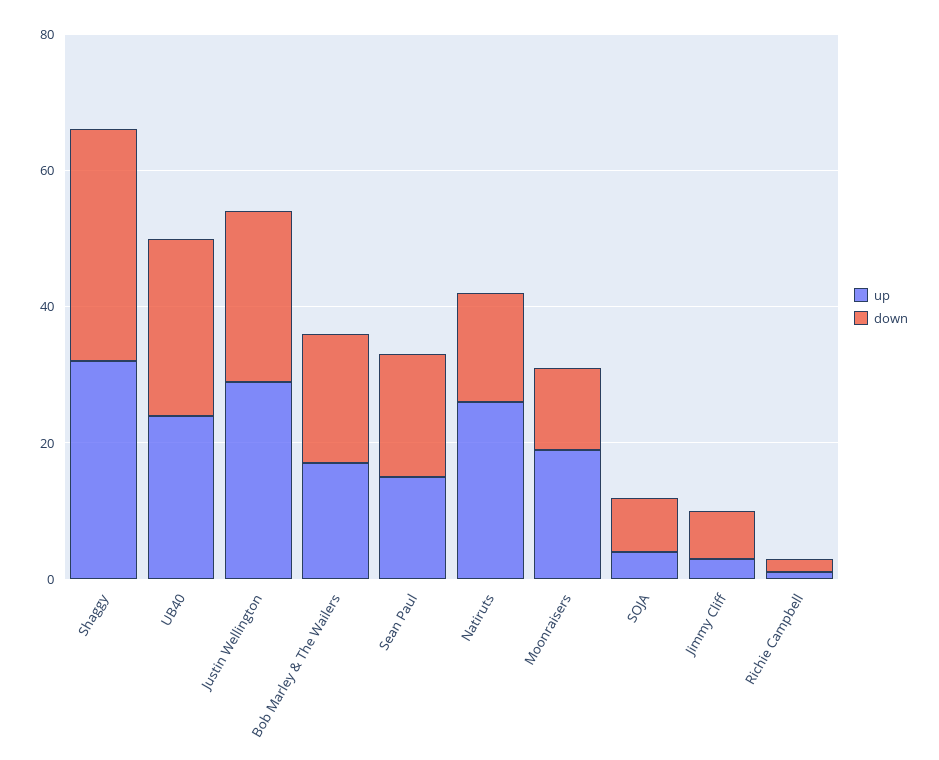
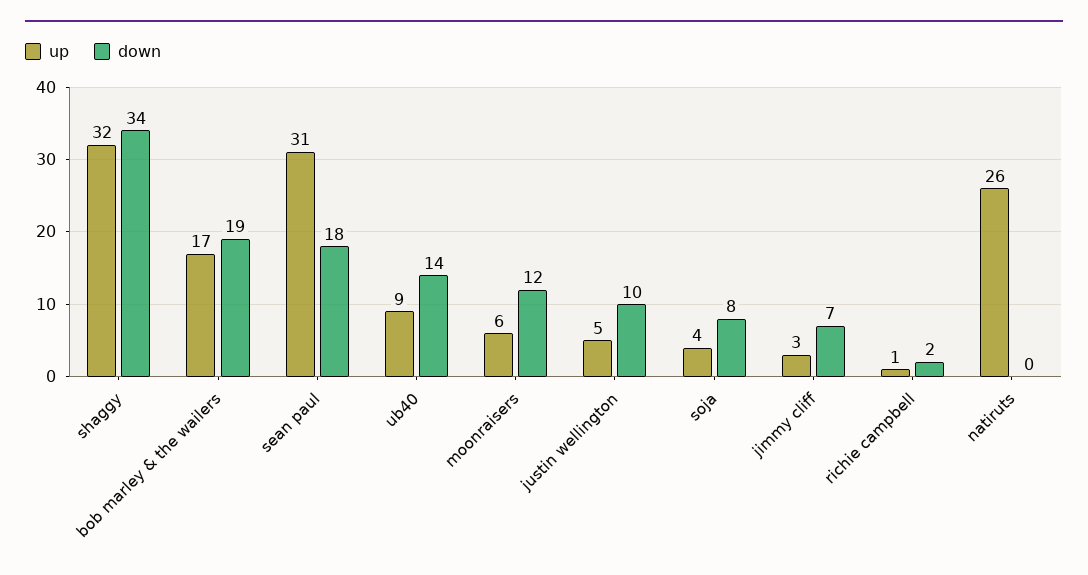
up, UB40: 25 -> 9
down, UB40: 25 -> 14
up, Justin Wellington: 30 -> 5
down, Justin Wellington: 25 -> 10
up, Sean Paul: 15 -> 31
down, Natiruts: 15 -> 0
up, Moonraisers: 20 -> 6

